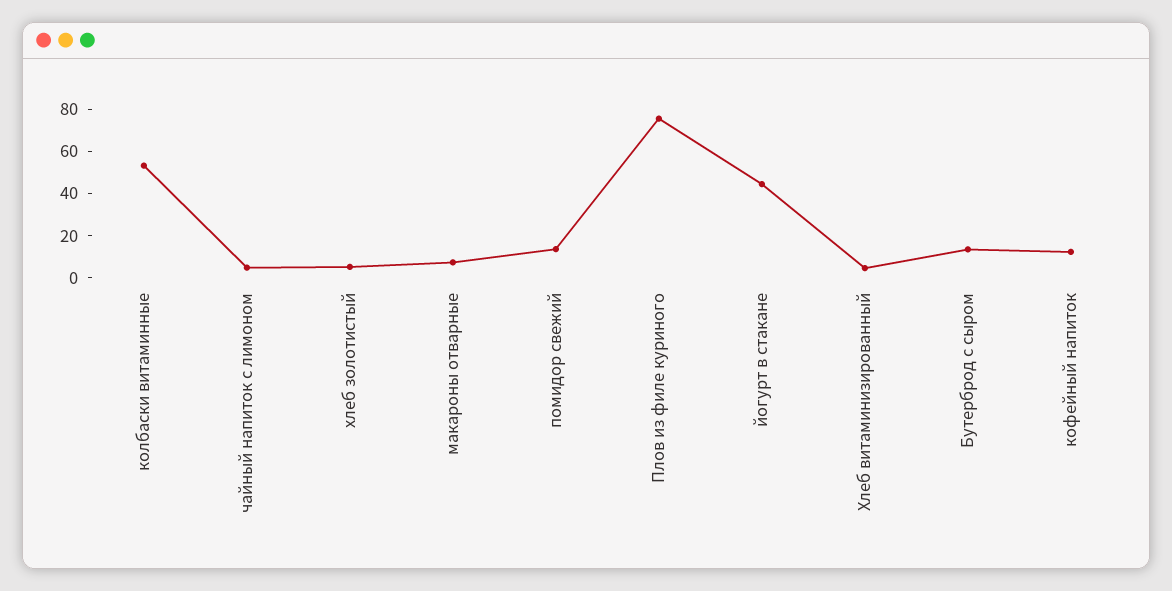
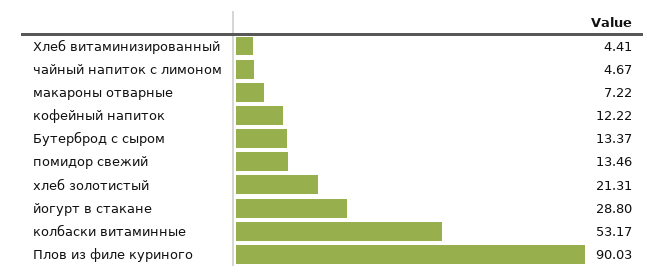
хлеб золотистый: 5 -> 21.31
Плов из филе куриного: 75 -> 90.03
йогурт в стакане: 45 -> 28.8

